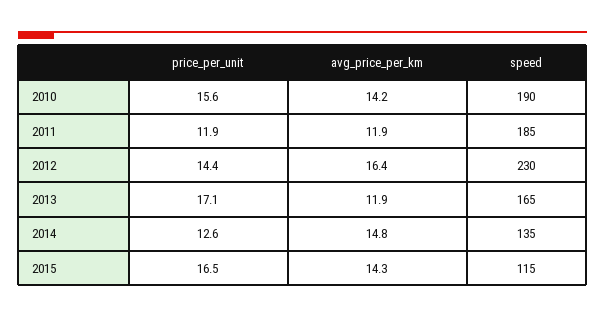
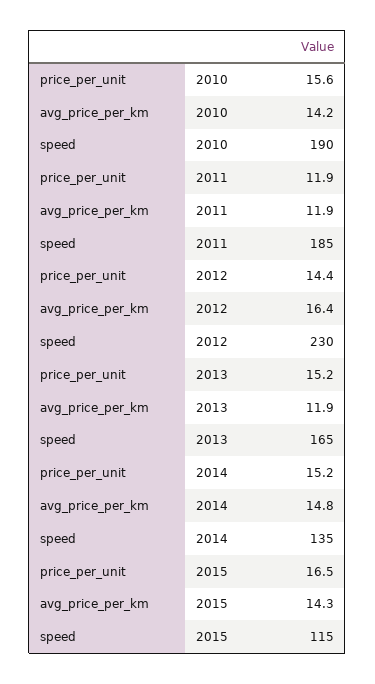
price_per_unit, 2013: 17.1 -> 15.2
price_per_unit, 2014: 12.6 -> 15.2

